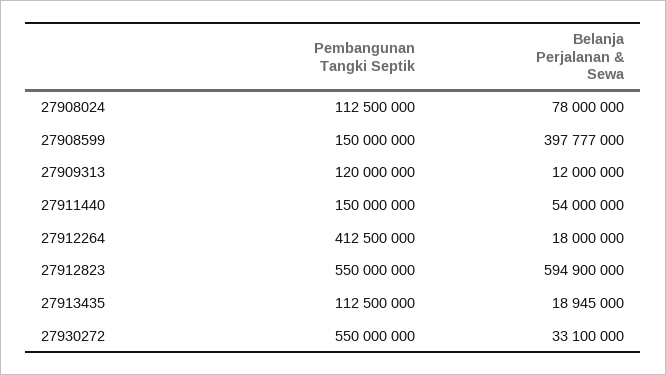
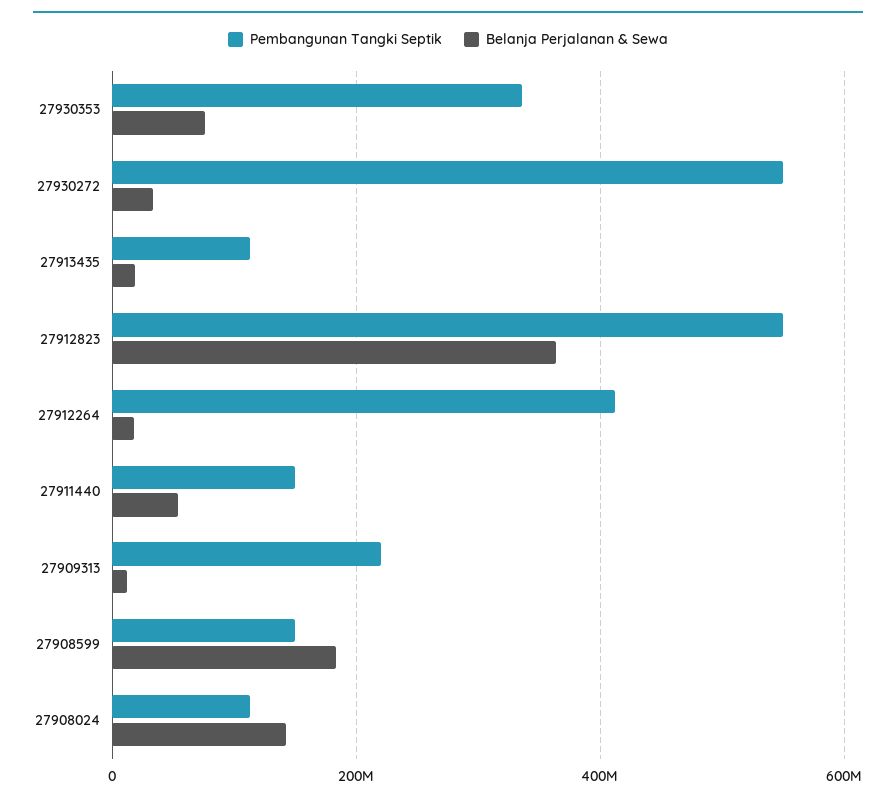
Belanja Perjalanan & Sewa, 27908024: 78000000 -> 140000000
Belanja Perjalanan & Sewa, 27908599: 397777000 -> 180000000
Pembangunan Tangki Septik, 27909313: 120000000 -> 220000000
Belanja Perjalanan & Sewa, 27912823: 594900000 -> 360000000
Pembangunan Tangki Septik, 27930353: none -> 340000000
Belanja Perjalanan & Sewa, 27930353: none -> 80000000

